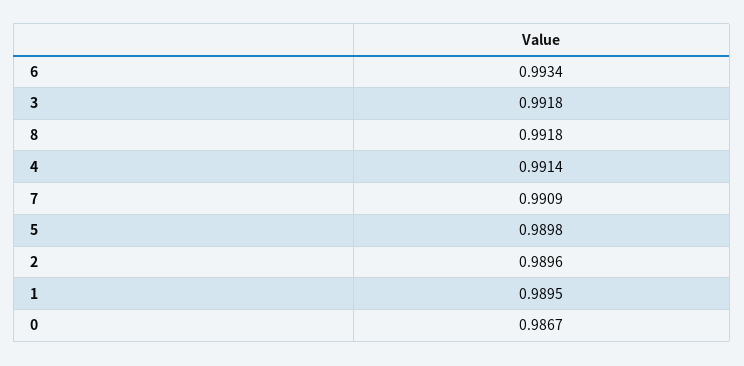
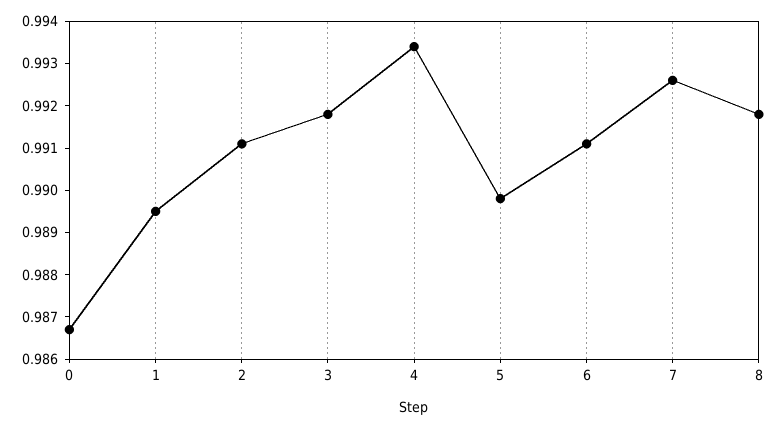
6: 0.9934 -> 0.991
4: 0.9914 -> 0.9935
7: 0.9909 -> 0.9925
2: 0.9896 -> 0.991

